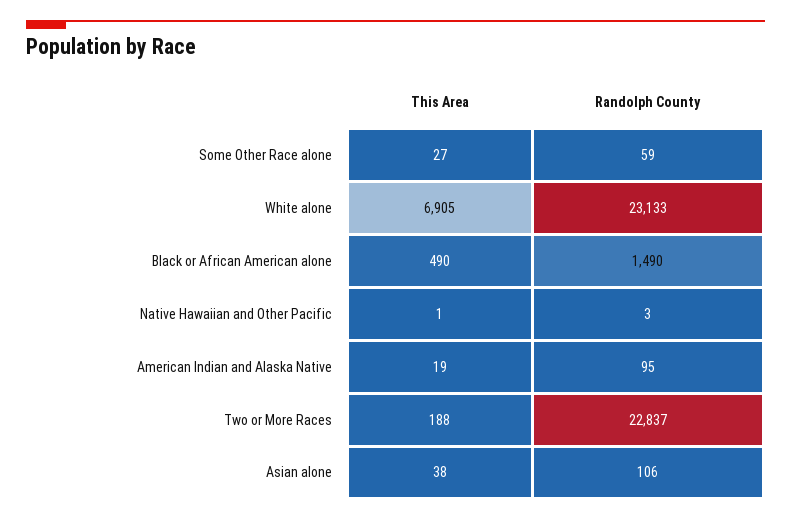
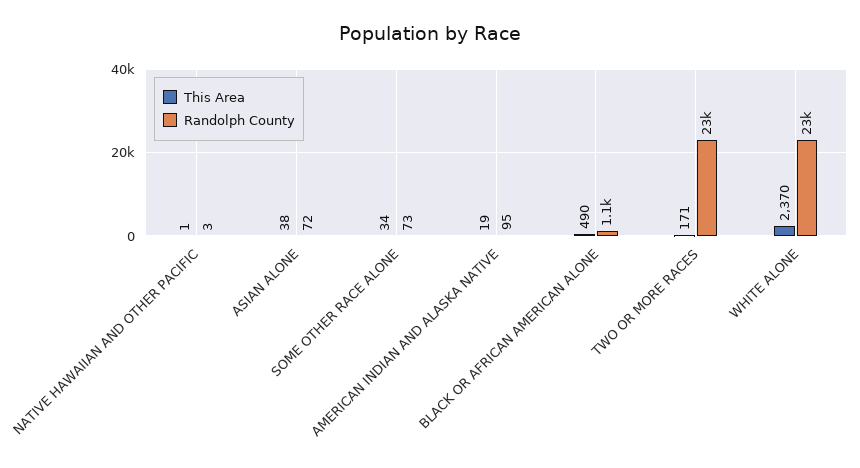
This Area, Some Other Race alone: 27 -> 34
Randolph County, Some Other Race alone: 59 -> 73
This Area, White alone: 6905 -> 2370
Randolph County, Black or African American alone: 1490 -> 1100
This Area, Two or More Races: 188 -> 171
Randolph County, Asian alone: 106 -> 72

